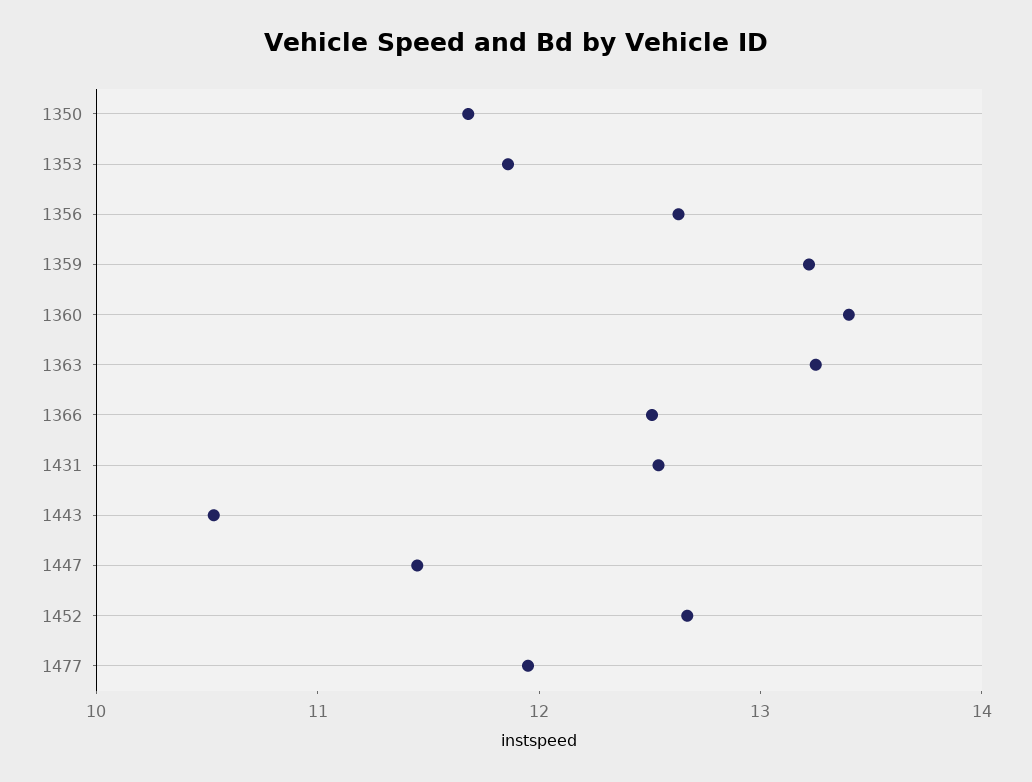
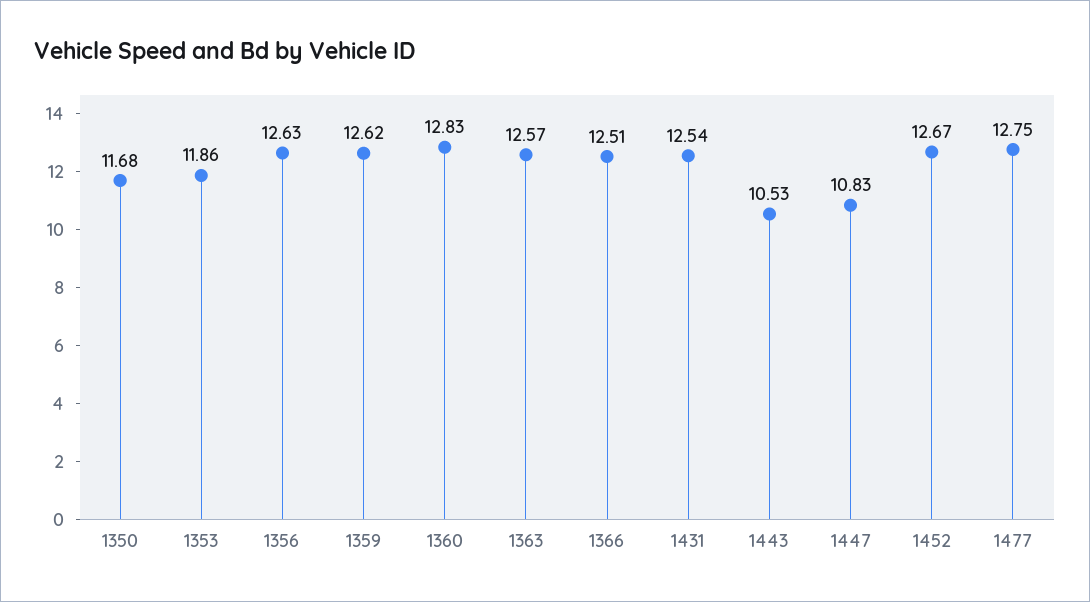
1359: 13.2 -> 12.62
1360: 13.4 -> 12.83
1363: 13.2 -> 12.57
1447: 11.4 -> 10.83
1477: 12 -> 12.75

